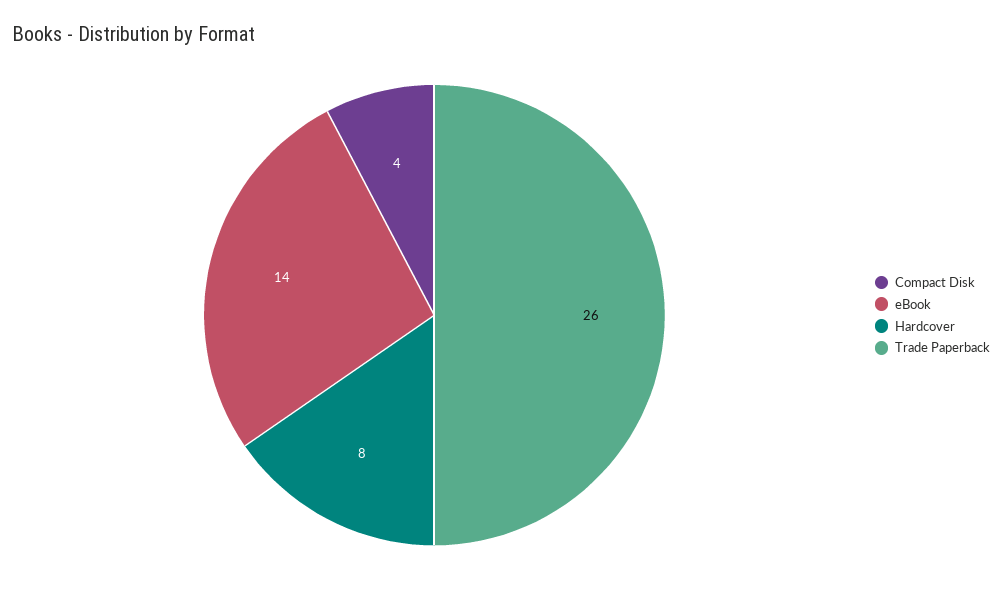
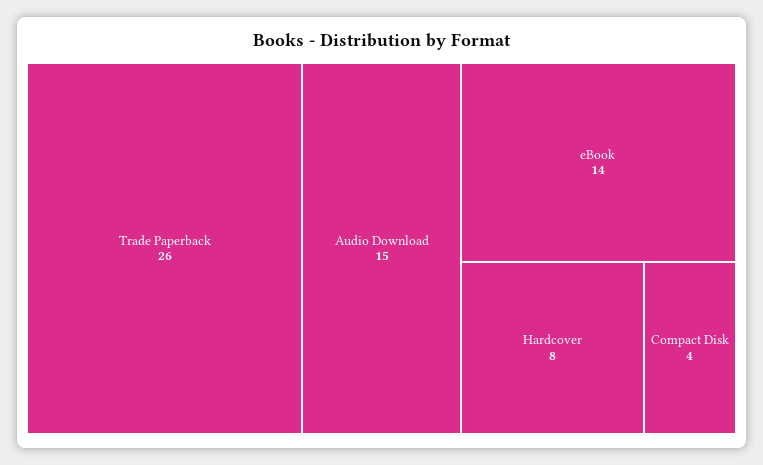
Audio Download: none -> 15

